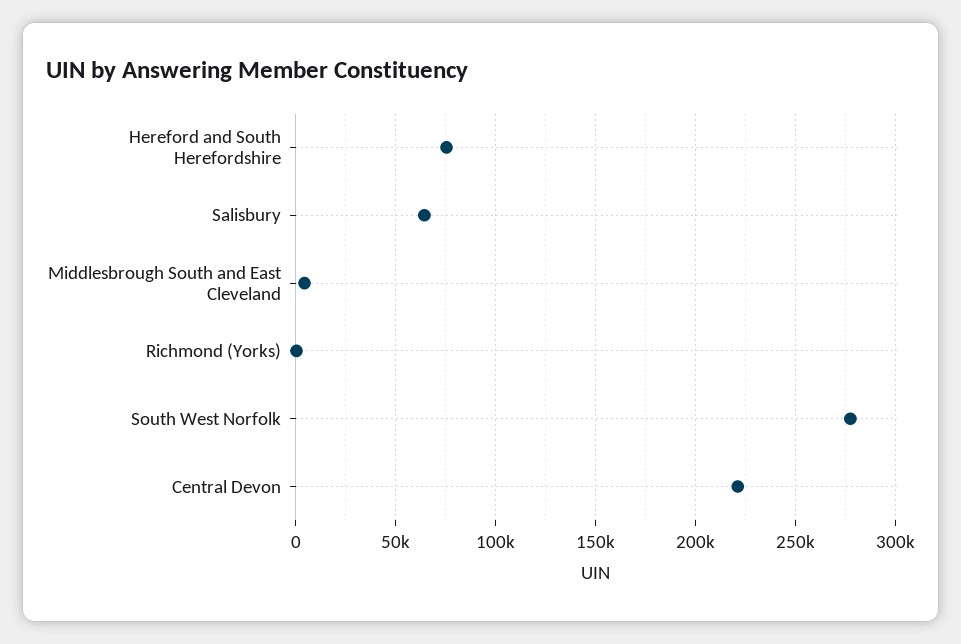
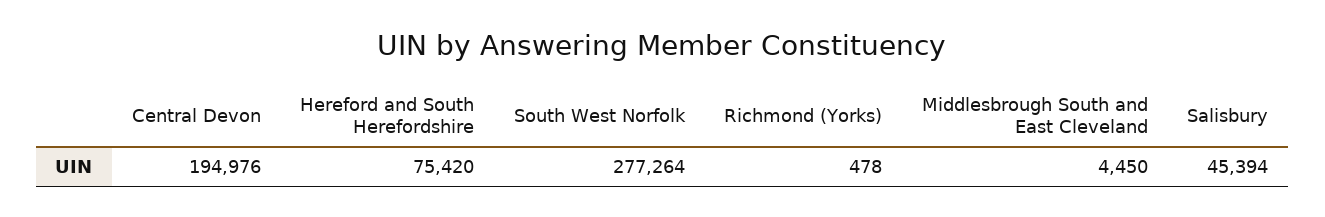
Salisbury: 65000 -> 45394
Central Devon: 220000 -> 194976

